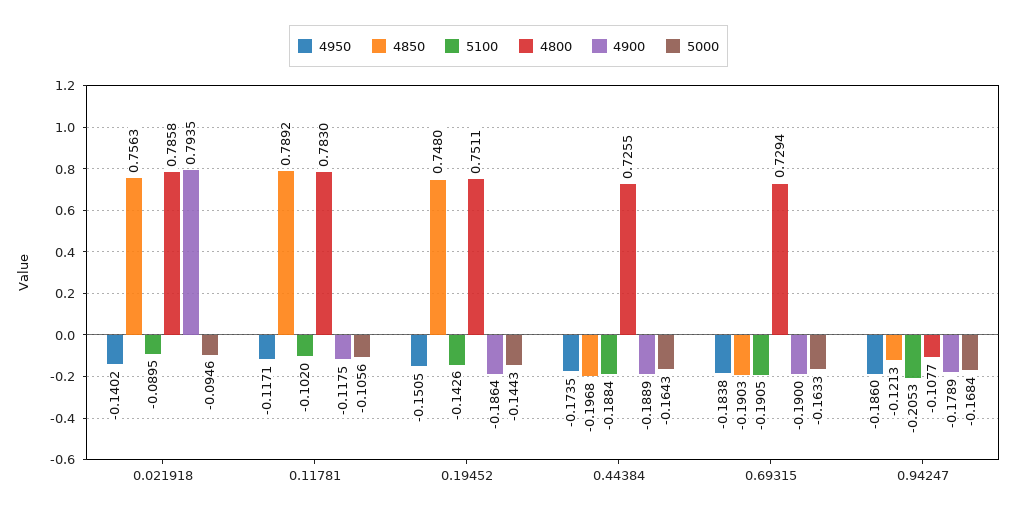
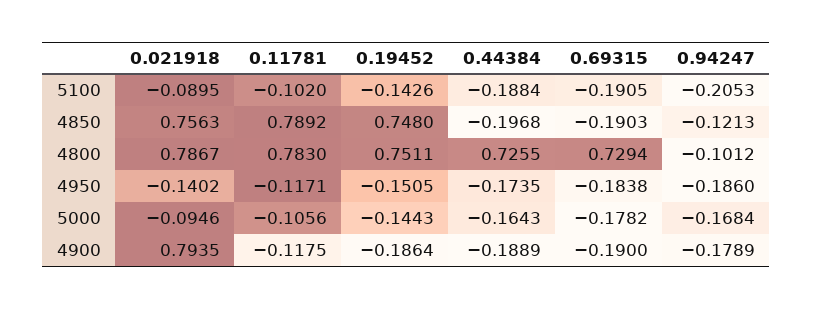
4800, 0.021918: 0.7858 -> 0.7867
5000, 0.69315: -0.1633 -> -0.1782
4800, 0.94247: -0.1077 -> -0.1012

